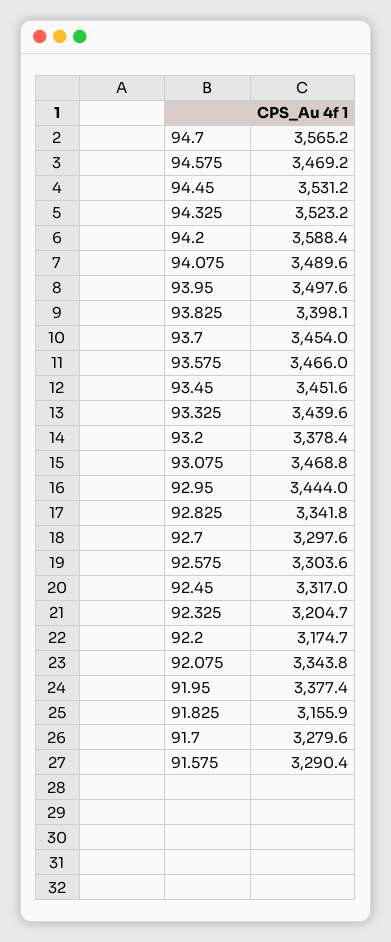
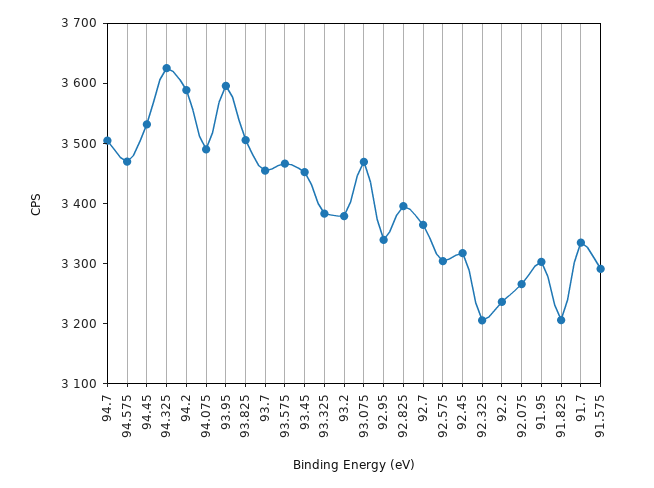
94.7: 3565.2 -> 3500
94.325: 3523.2 -> 3620
93.95: 3497.6 -> 3600
93.825: 3398.1 -> 3500
93.325: 3439.6 -> 3380
92.95: 3444 -> 3340
92.825: 3341.8 -> 3400
92.7: 3297.6 -> 3360
92.2: 3174.7 -> 3240
92.075: 3343.8 -> 3260
91.95: 3377.4 -> 3300
91.825: 3155.9 -> 3200
91.7: 3279.6 -> 3340

